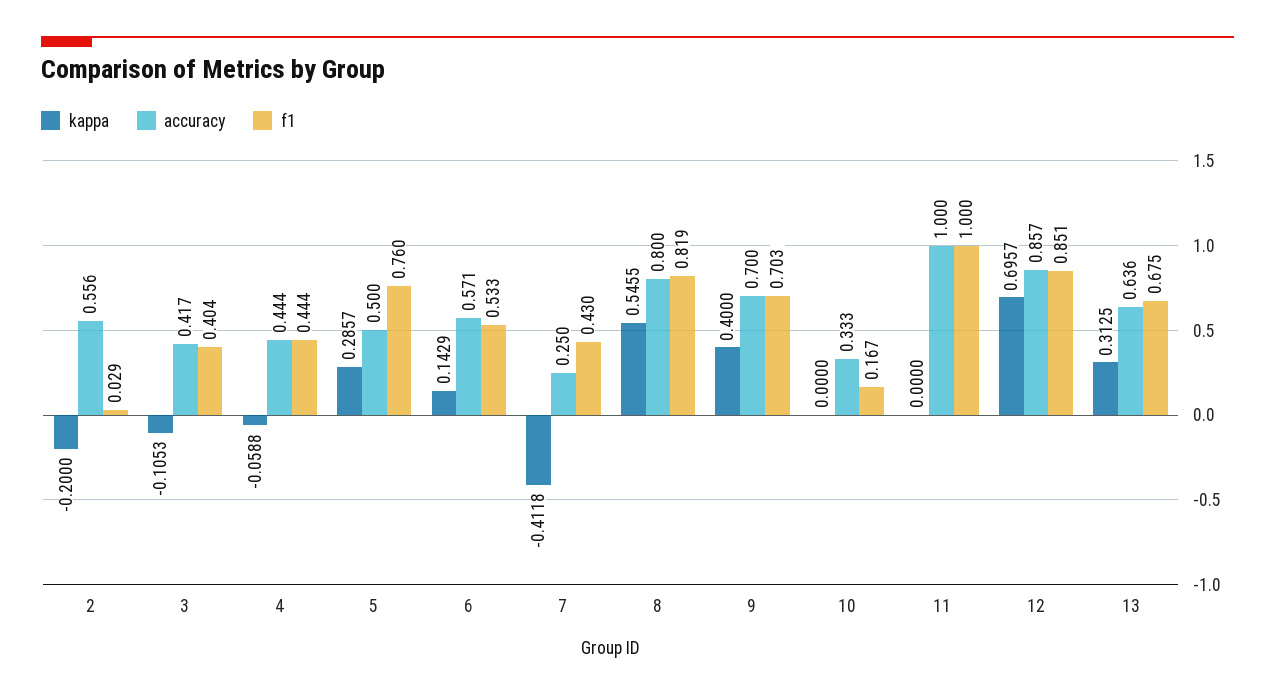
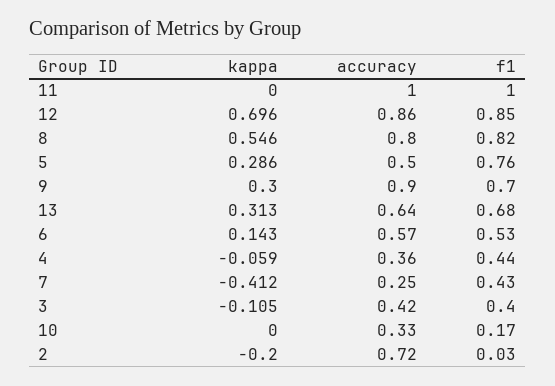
accuracy, 2: 0.556 -> 0.72
accuracy, 4: 0.444 -> 0.36
kappa, 9: 0.4 -> 0.3
accuracy, 9: 0.7 -> 0.9

